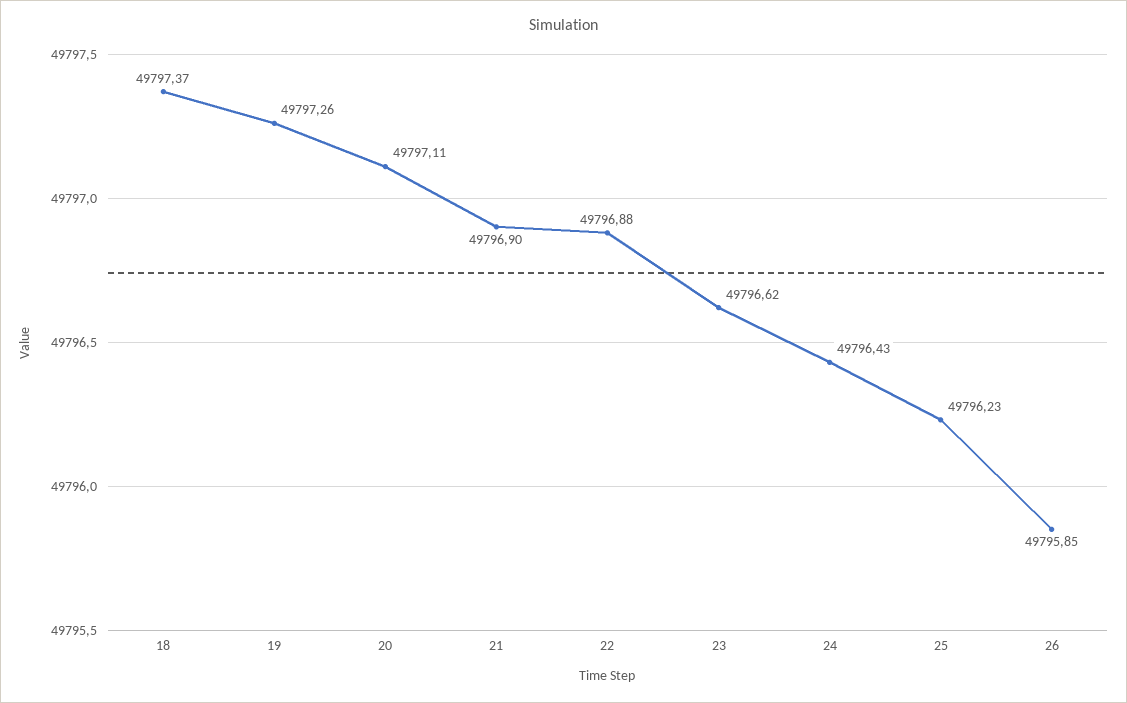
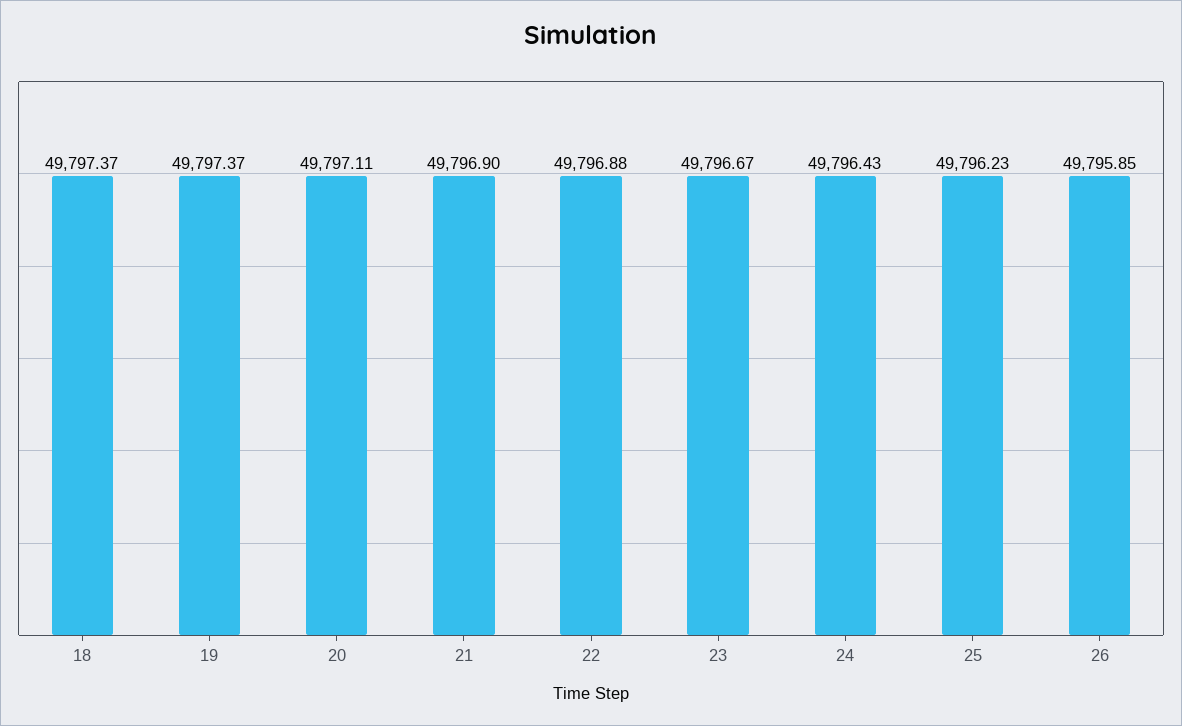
19: 49797.26 -> 49797.37
23: 49796.62 -> 49796.67

